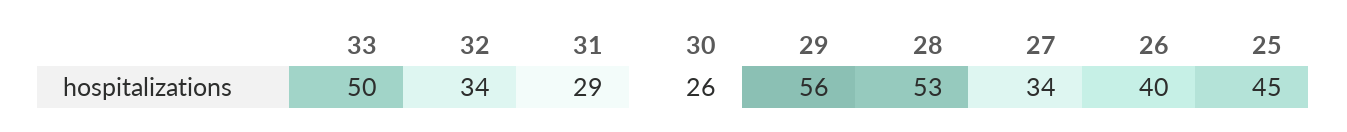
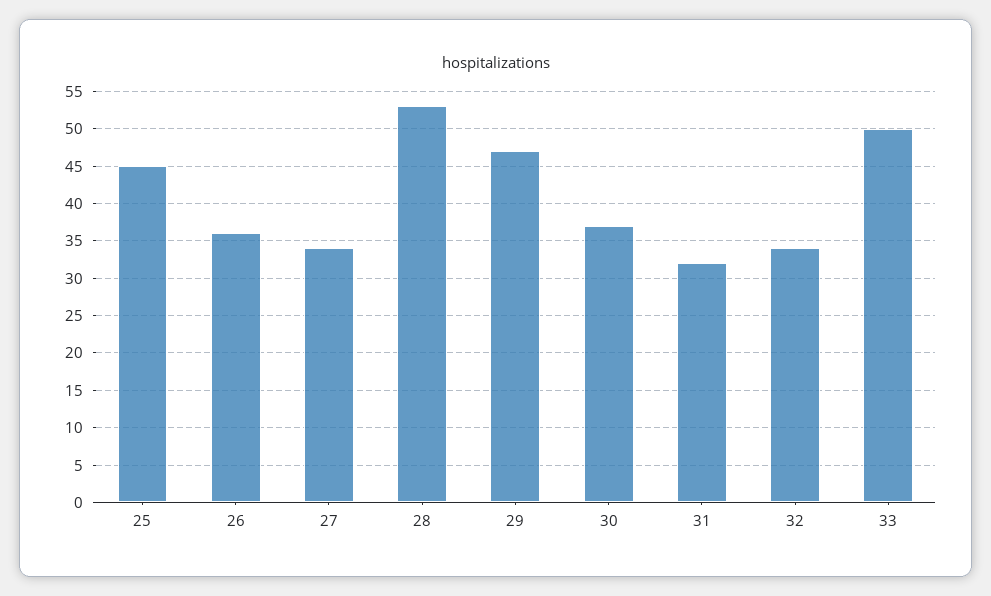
31: 29 -> 32
30: 26 -> 37
29: 56 -> 47
26: 40 -> 36

